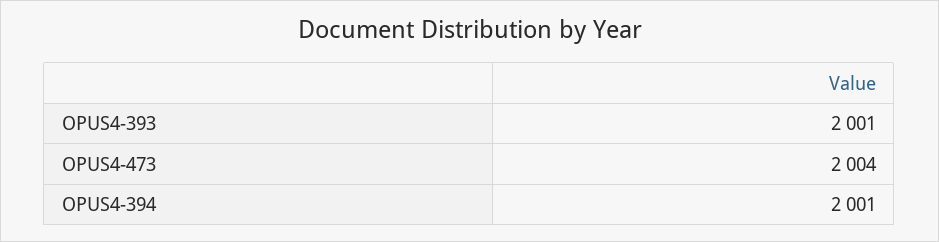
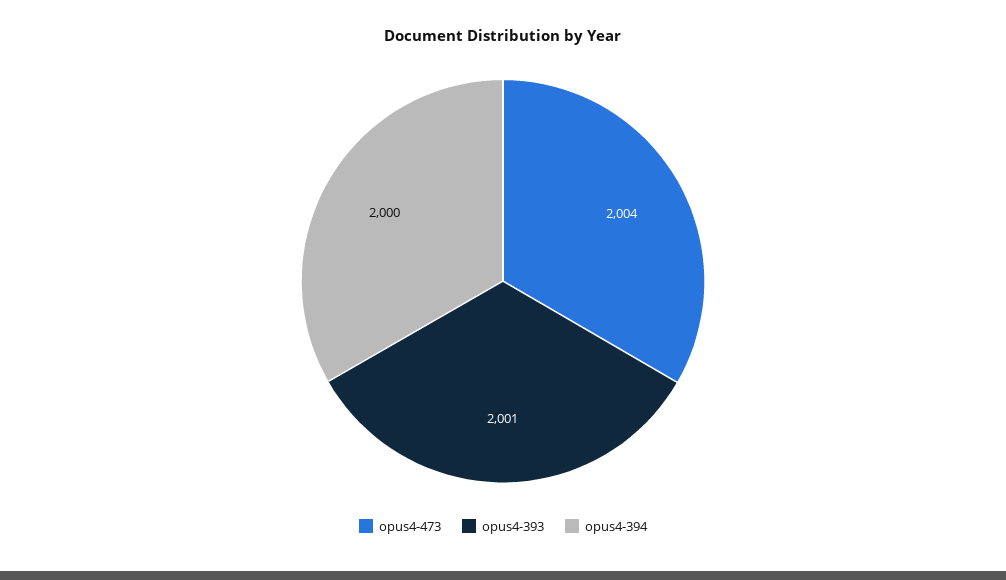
OPUS4-394: 2001 -> 2000

